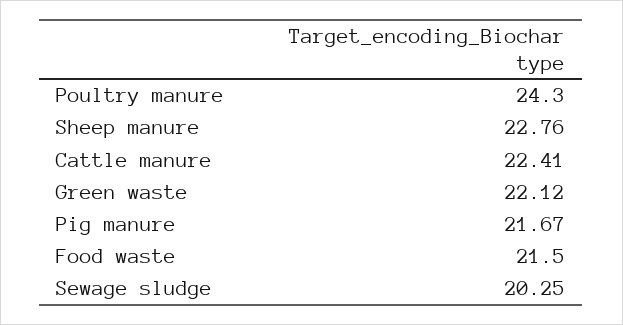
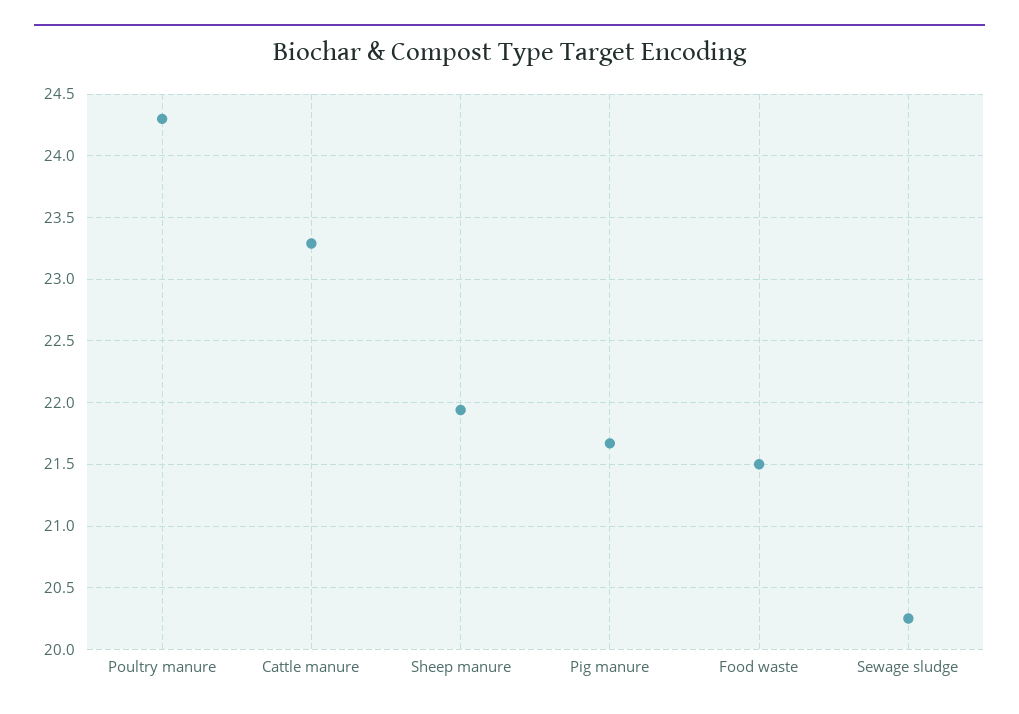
Sheep manure: 22.76 -> 21.95
Cattle manure: 22.41 -> 23.3
Green waste: 22.12 -> none

